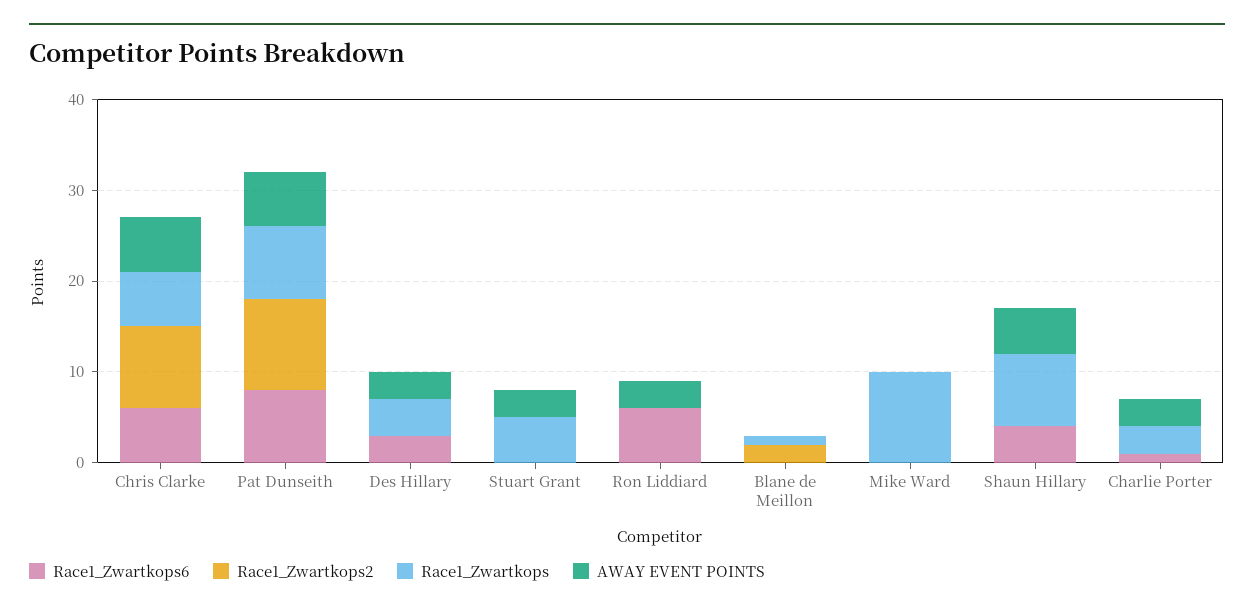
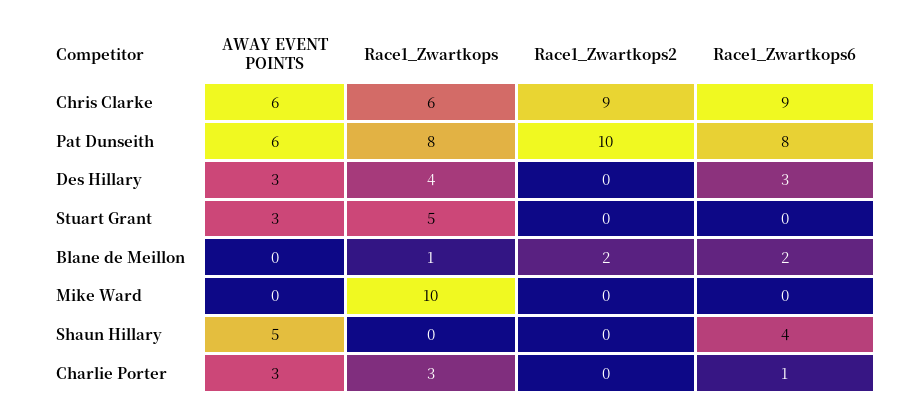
Race1_Zwartkops6, Chris Clarke: 6 -> 9
Race1_Zwartkops6, Ron Liddiard: 6 -> none
Race1_Zwartkops2, Ron Liddiard: 0 -> none
Race1_Zwartkops, Ron Liddiard: 0 -> none
AWAY EVENT POINTS, Ron Liddiard: 3 -> none
Race1_Zwartkops6, Blane de Meillon: 0 -> 2
Race1_Zwartkops, Shaun Hillary: 8 -> 0

